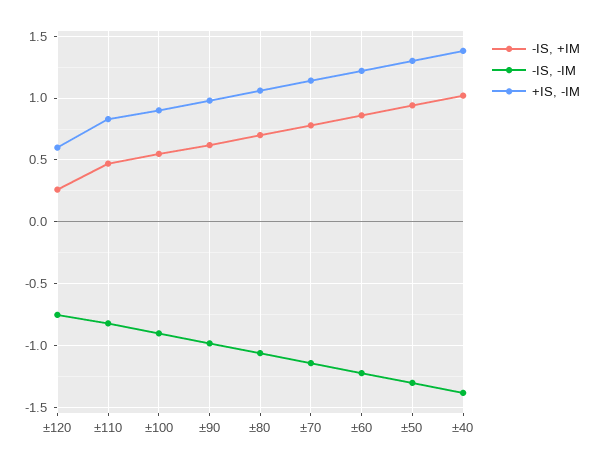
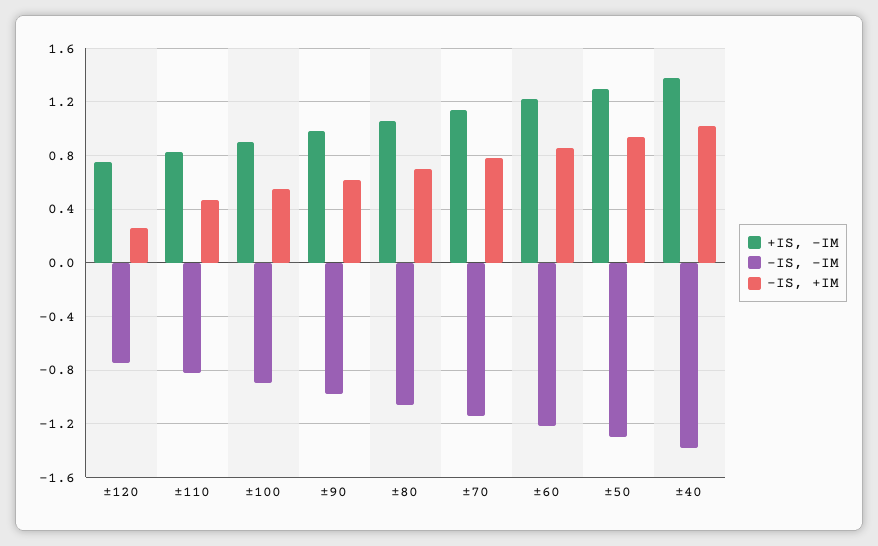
+IS, -IM, ±120: 0.6 -> 0.75

